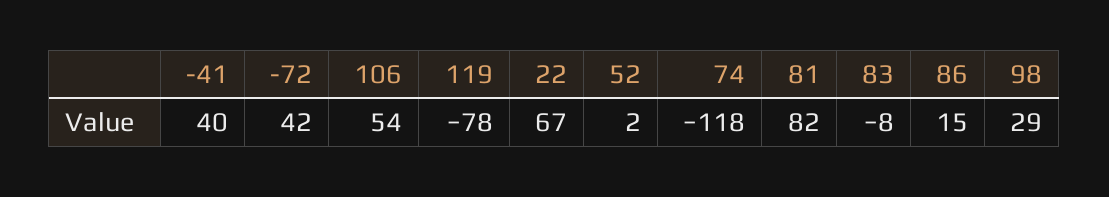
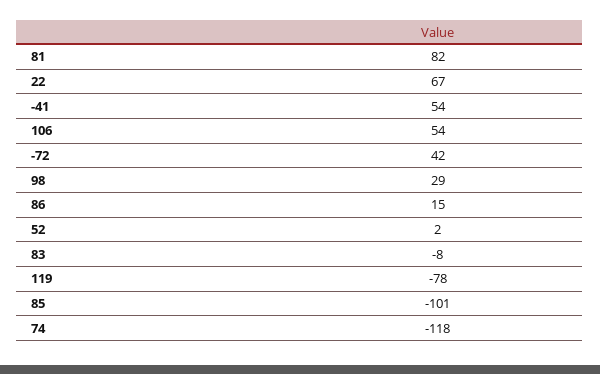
-41: 40 -> 54
85: none -> -101

